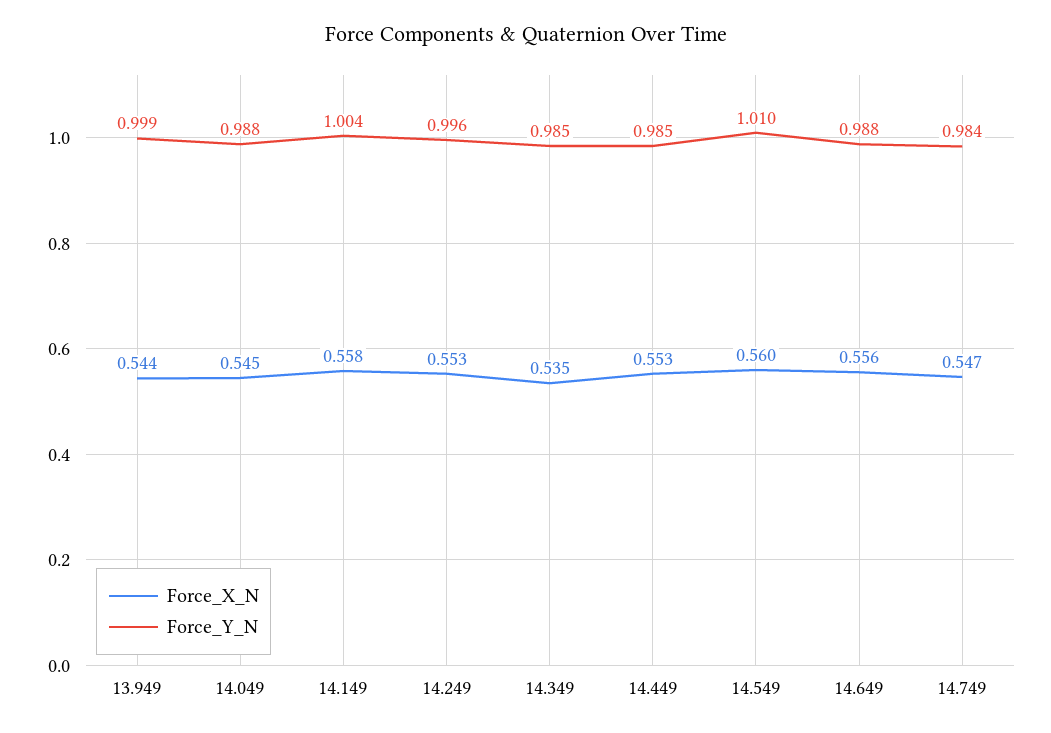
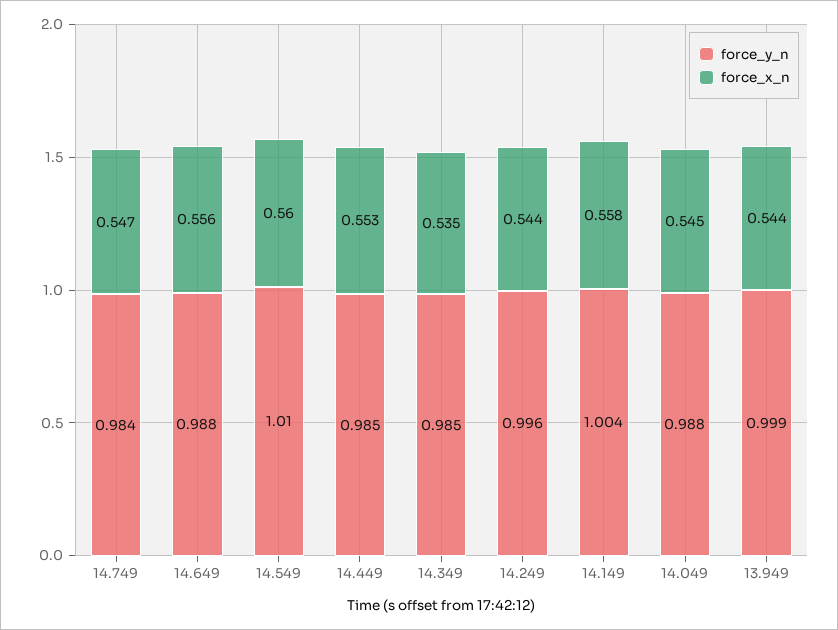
Force_X_N, 14.249: 0.553 -> 0.544

